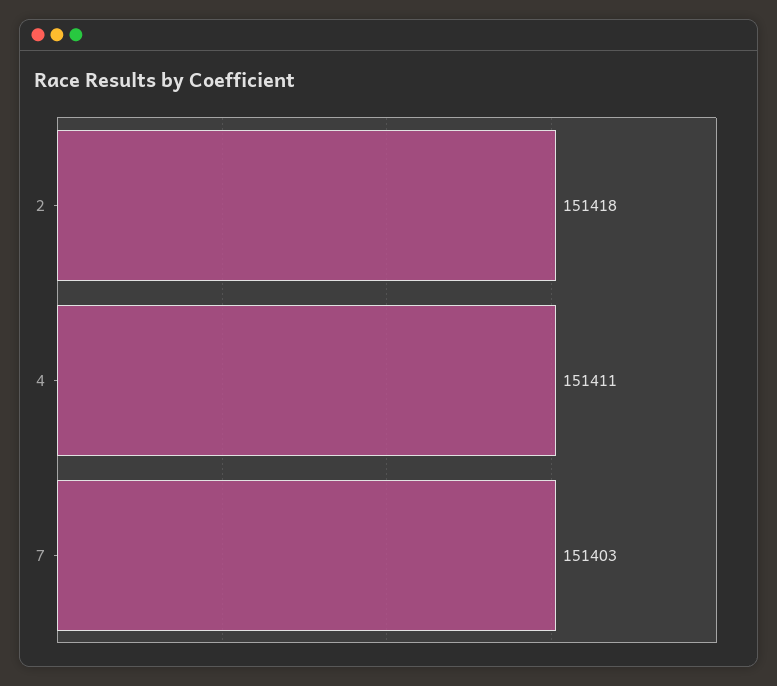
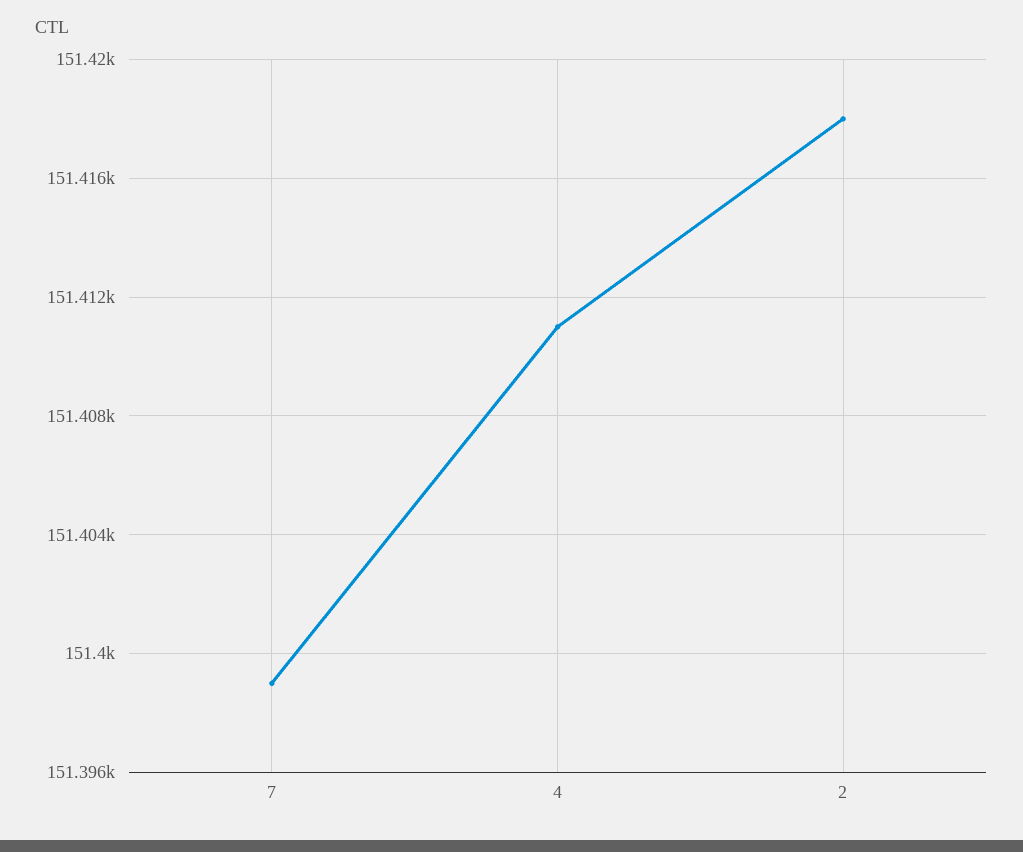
7: 151403 -> 151399

